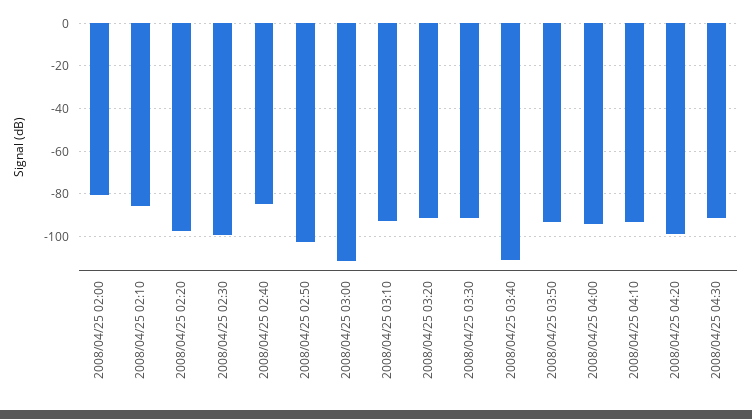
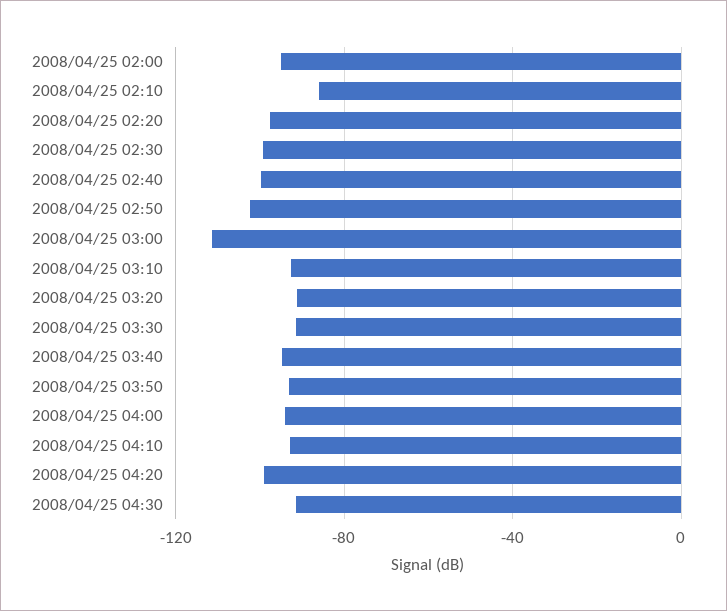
2008/04/25 02:00: -80 -> -95
2008/04/25 02:40: -85 -> -100
2008/04/25 03:40: -110 -> -95

